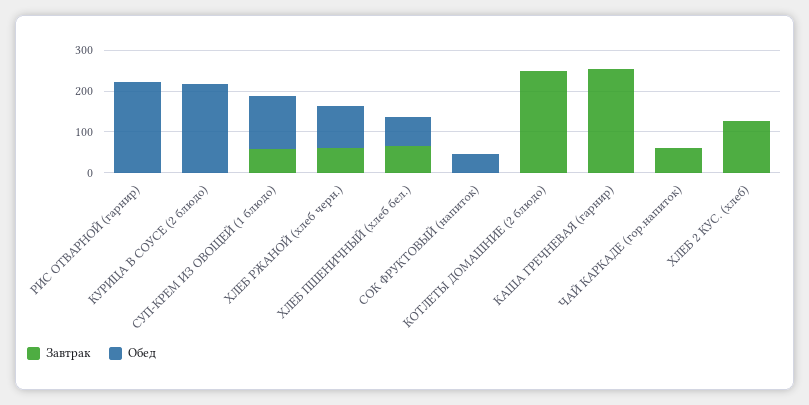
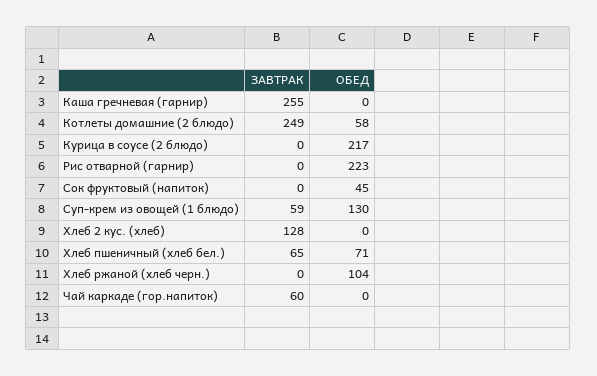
Завтрак, ХЛЕБ РЖАНОЙ (хлеб черн.): 60 -> 0
Обед, КОТЛЕТЫ ДОМАШНИЕ (2 блюдо): 0 -> 58

